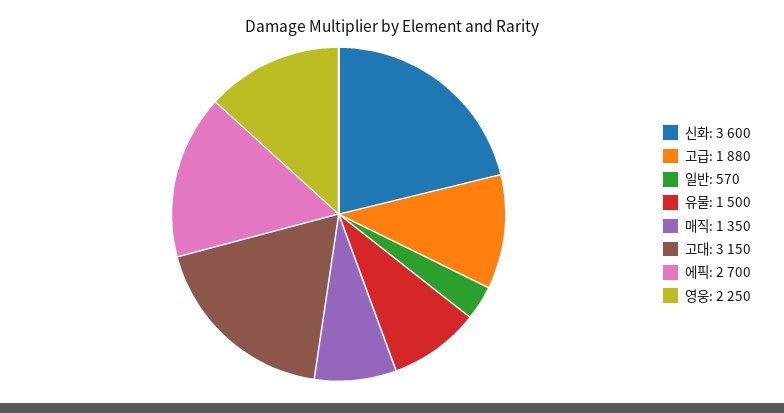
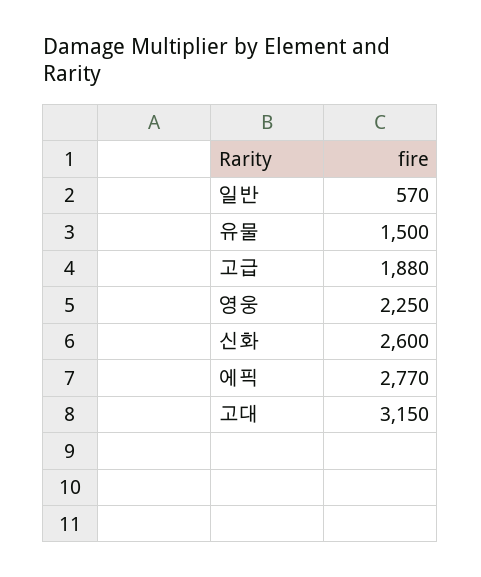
신화: 3600 -> 2600
매직: 1350 -> none
에픽: 2700 -> 2770

